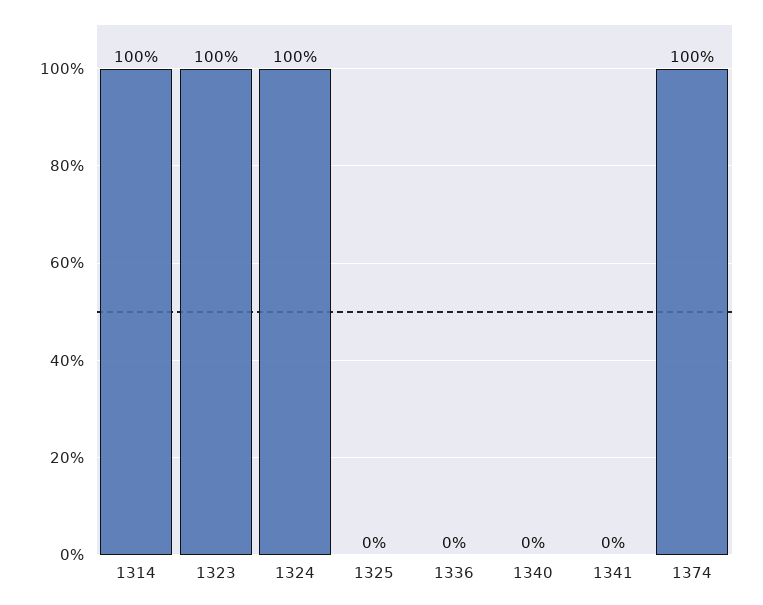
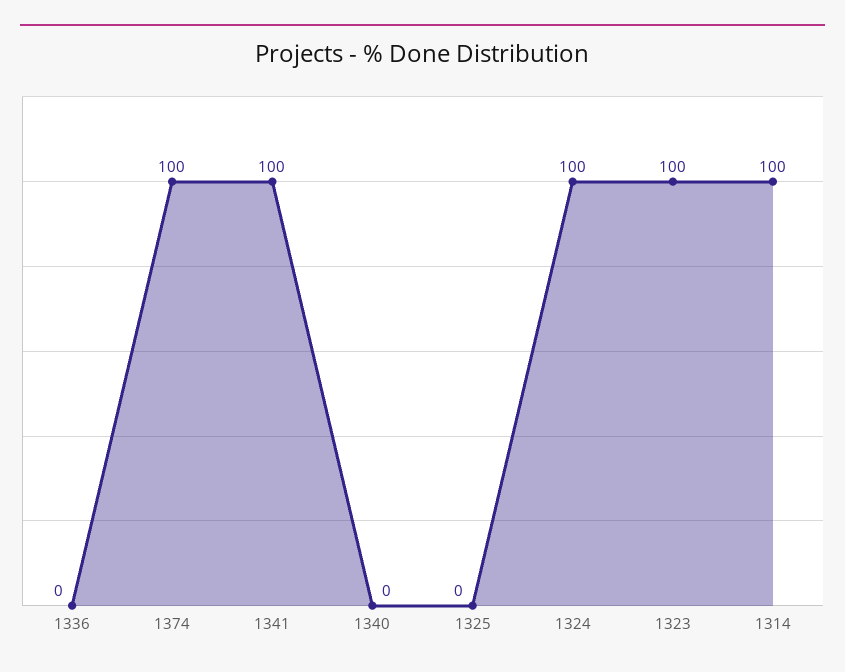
1341: 0 -> 100

